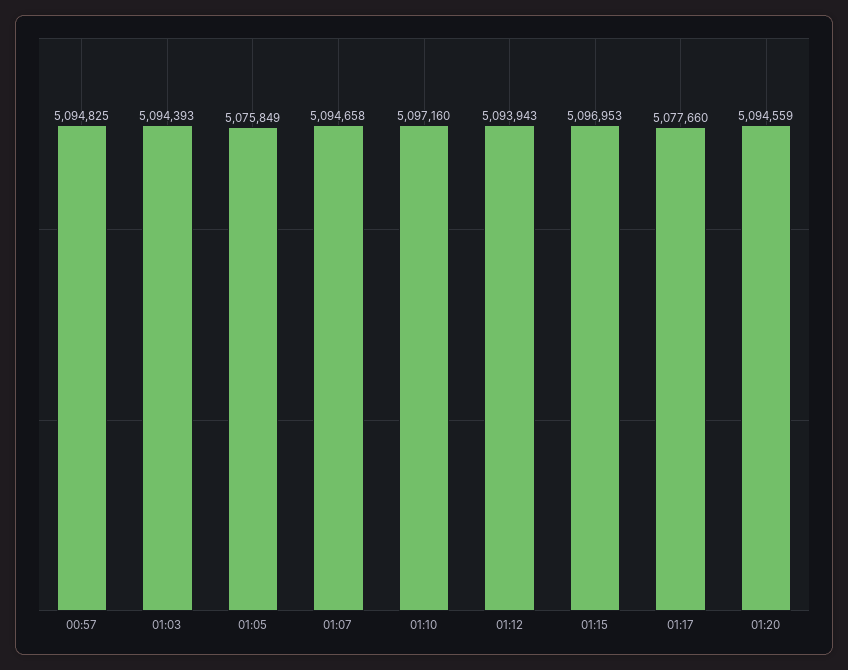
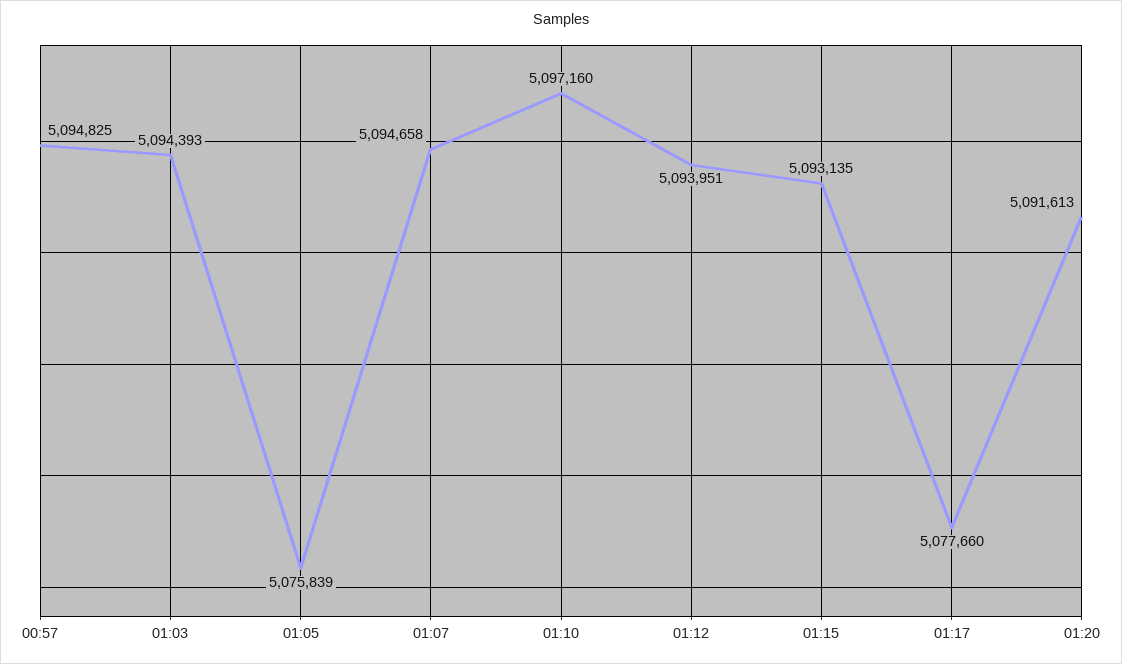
01:05: 5075849 -> 5075839
01:12: 5093943 -> 5093951
01:15: 5096953 -> 5093135
01:20: 5094559 -> 5091613

